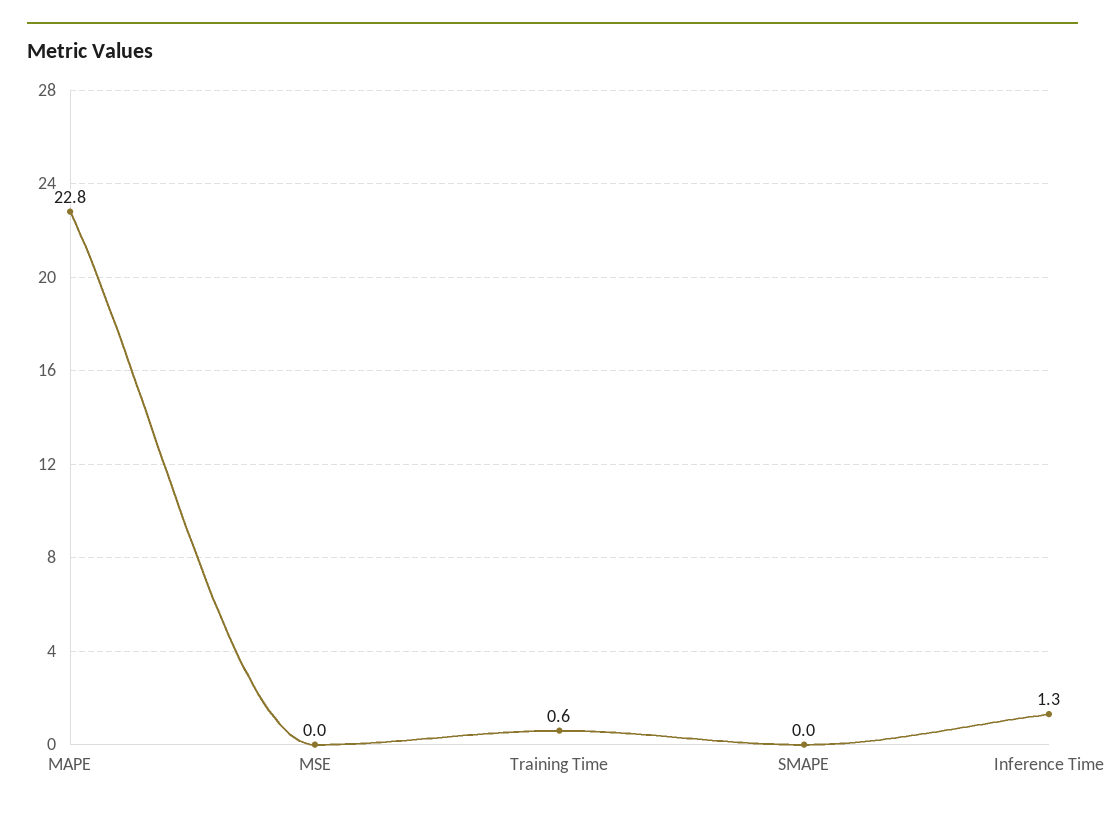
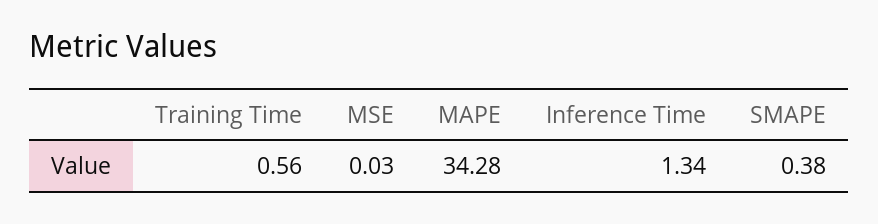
MAPE: 22.8 -> 34.28
SMAPE: 0 -> 0.38

